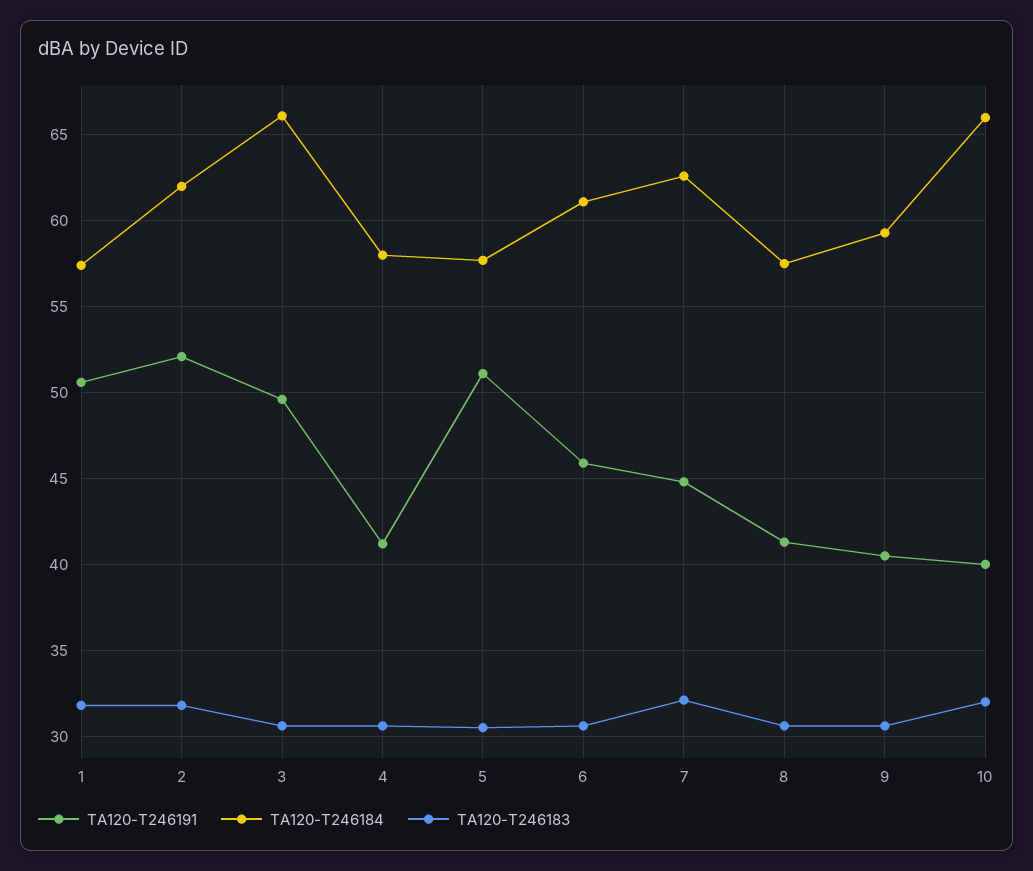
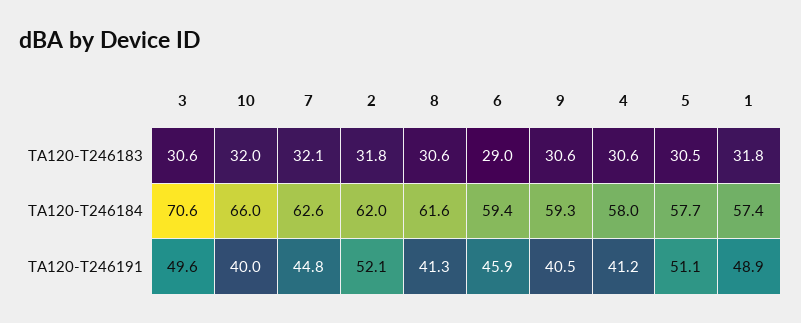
TA120-T246191, 1: 50.5 -> 48.9
TA120-T246184, 3: 66 -> 70.6
TA120-T246184, 6: 61 -> 59.4
TA120-T246183, 6: 30.5 -> 29
TA120-T246184, 8: 57.5 -> 61.6

